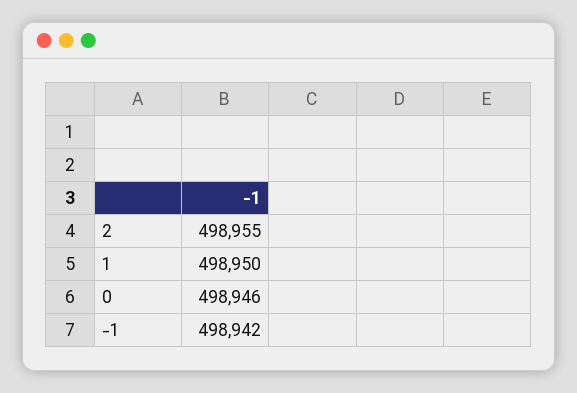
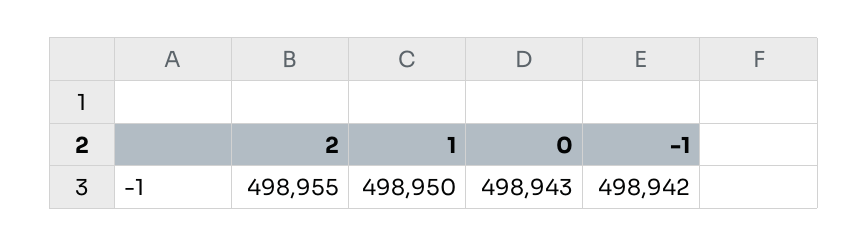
0: 498946 -> 498943

